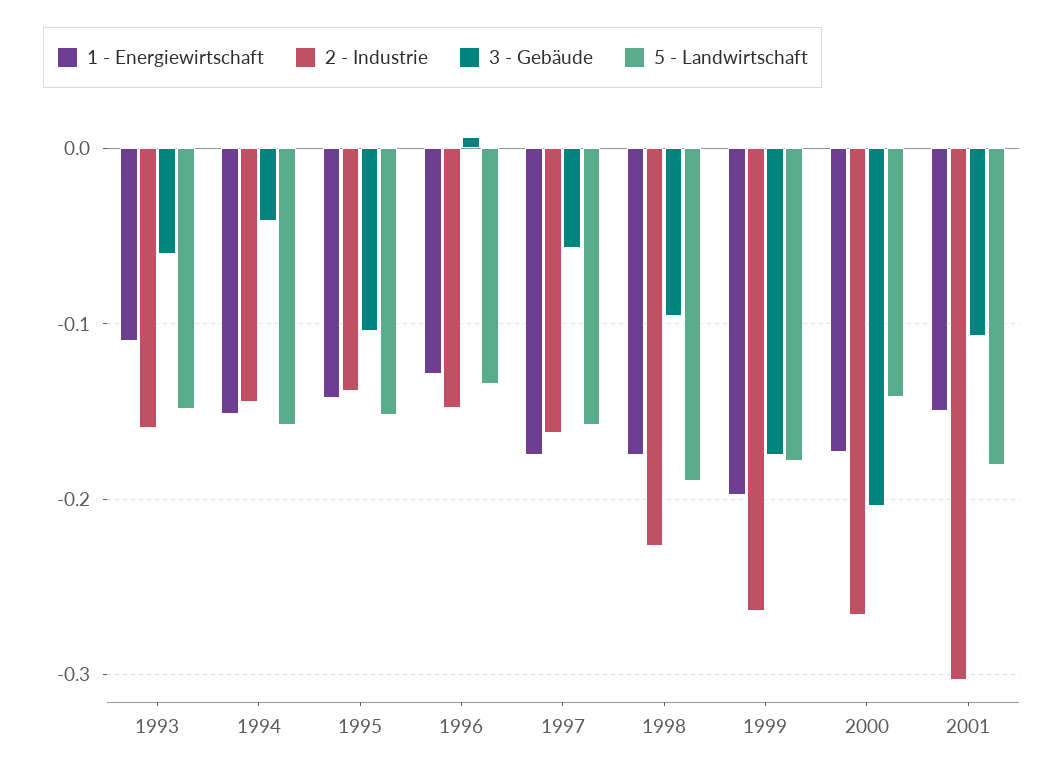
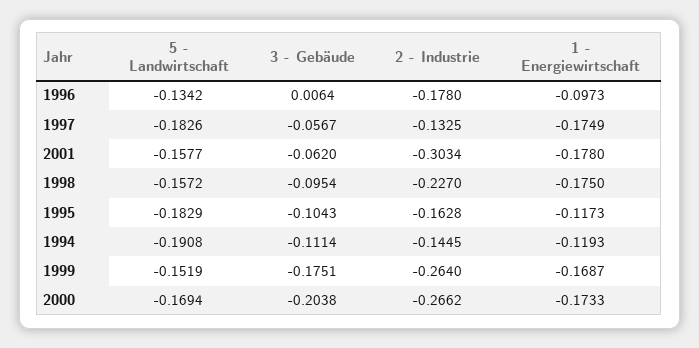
1 - Energiewirtschaft, 1993: -0.11 -> none
2 - Industrie, 1993: -0.16 -> none
3 - Gebäude, 1993: -0.06 -> none
5 - Landwirtschaft, 1993: -0.15 -> none
1 - Energiewirtschaft, 1994: -0.15 -> -0.1193
3 - Gebäude, 1994: -0.04 -> -0.1114
5 - Landwirtschaft, 1994: -0.16 -> -0.1908
1 - Energiewirtschaft, 1995: -0.14 -> -0.1173
2 - Industrie, 1995: -0.14 -> -0.1628
5 - Landwirtschaft, 1995: -0.15 -> -0.1829
1 - Energiewirtschaft, 1996: -0.13 -> -0.0973
2 - Industrie, 1996: -0.15 -> -0.178
2 - Industrie, 1997: -0.16 -> -0.1325
5 - Landwirtschaft, 1997: -0.16 -> -0.1826
5 - Landwirtschaft, 1998: -0.19 -> -0.1572
1 - Energiewirtschaft, 1999: -0.2 -> -0.1687
5 - Landwirtschaft, 1999: -0.18 -> -0.1519
5 - Landwirtschaft, 2000: -0.14 -> -0.1694
1 - Energiewirtschaft, 2001: -0.15 -> -0.178
3 - Gebäude, 2001: -0.11 -> -0.062
5 - Landwirtschaft, 2001: -0.18 -> -0.1577

